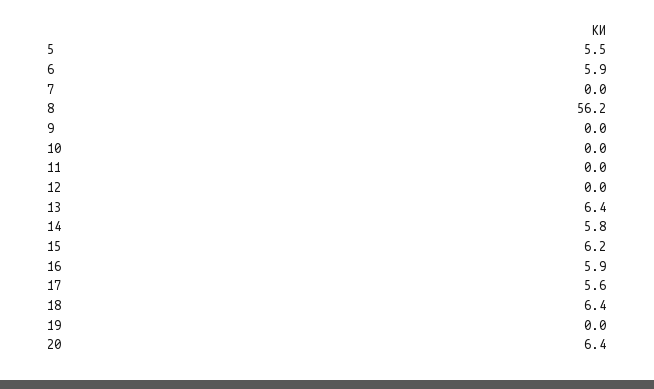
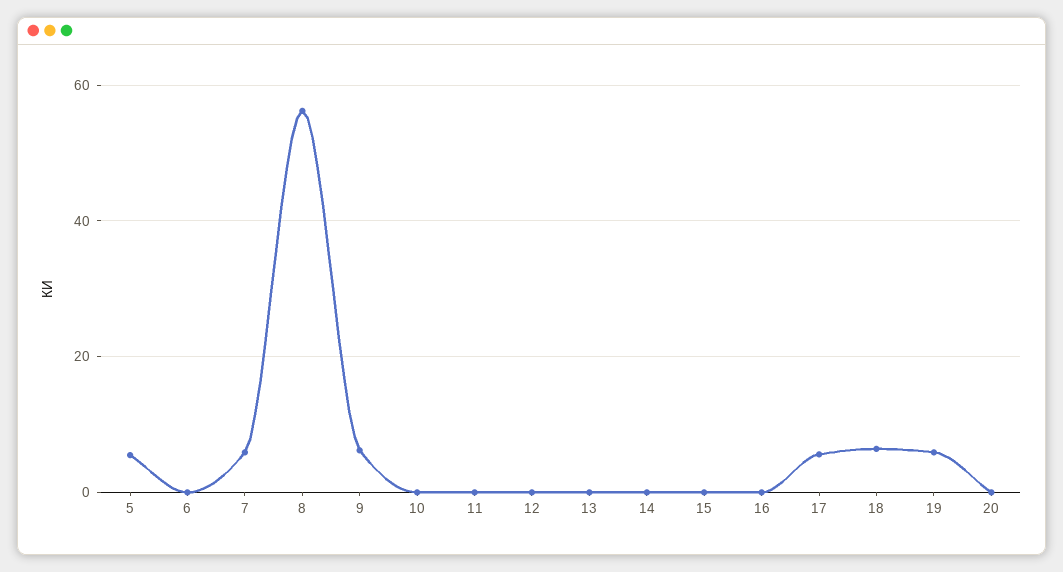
6: 5.9 -> 0
7: 0 -> 6
9: 0 -> 6
13: 6.4 -> 0
14: 5.8 -> 0
15: 6.2 -> 0
16: 5.9 -> 0
19: 0 -> 6
20: 6.4 -> 0

